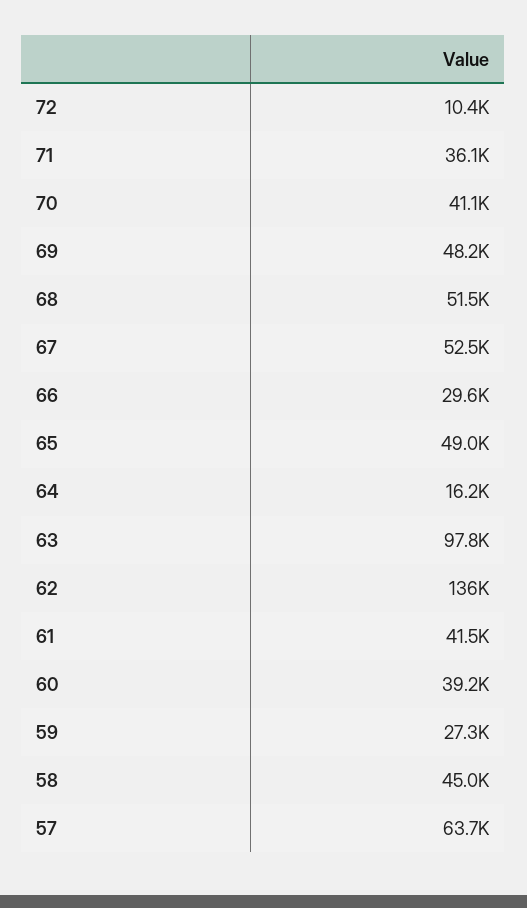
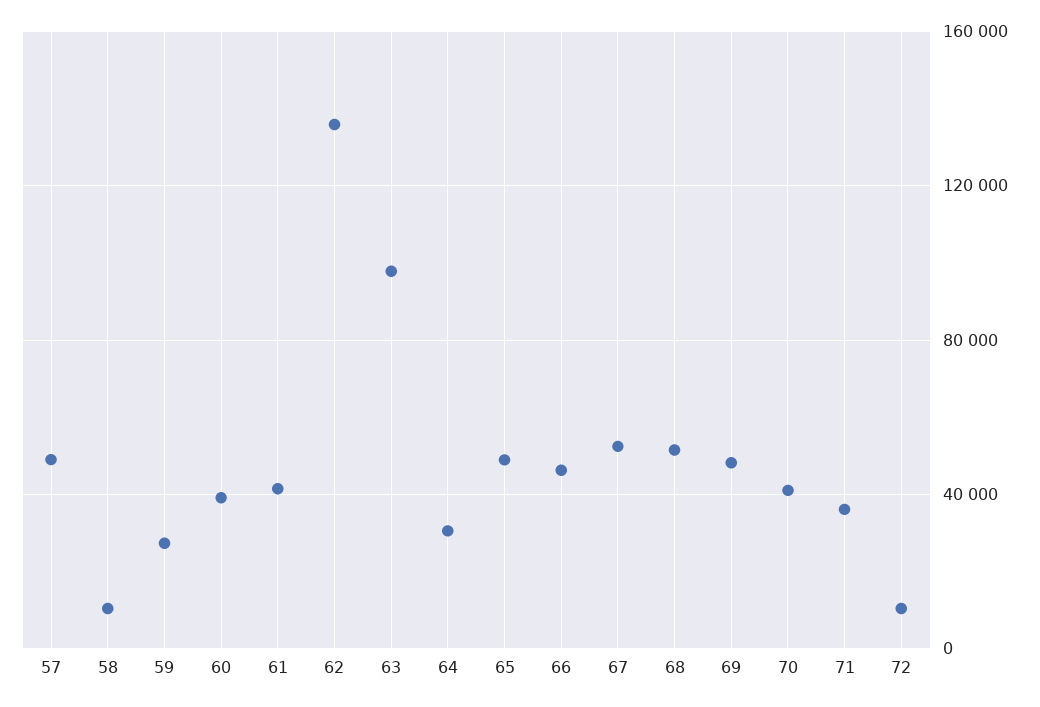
66: 29600 -> 45000
64: 16200 -> 30000
58: 45000 -> 10000
57: 63700 -> 50000

